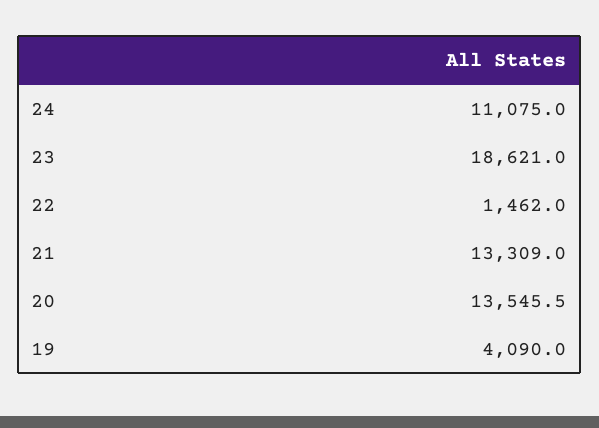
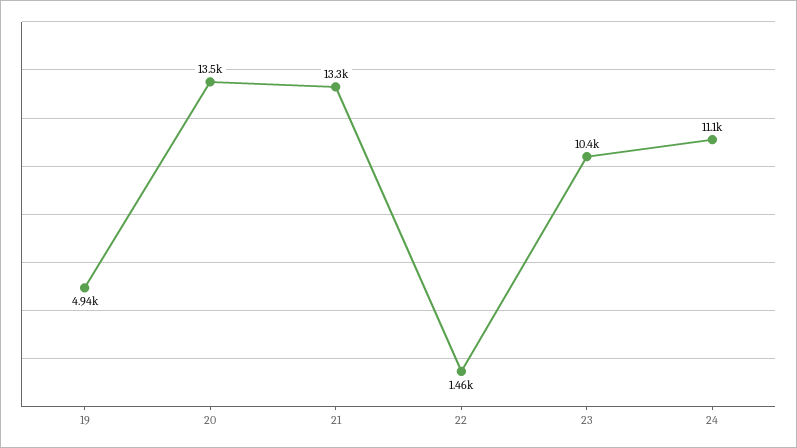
23: 18621 -> 10400
19: 4090 -> 4940

